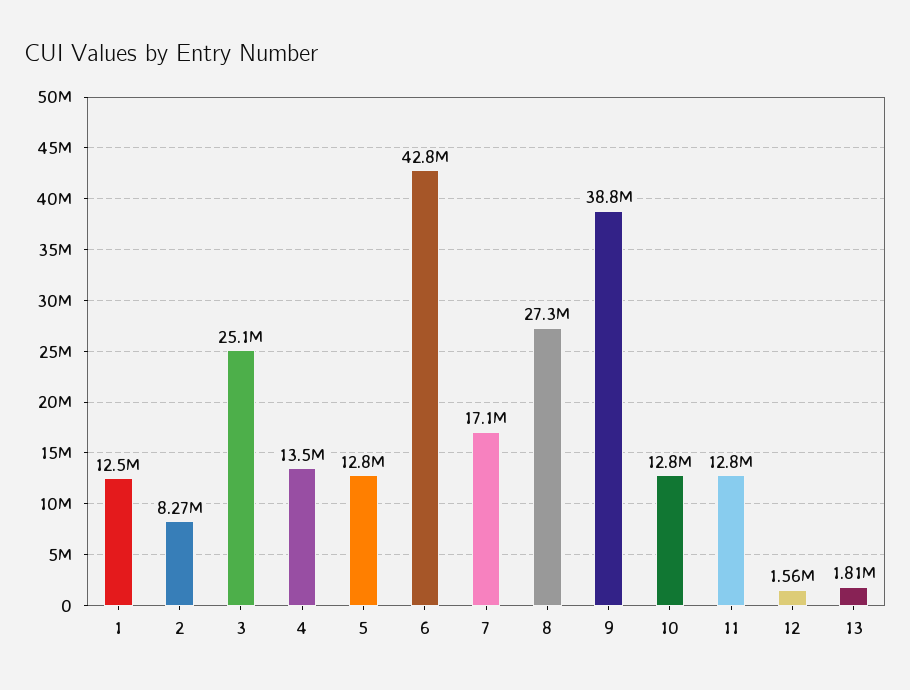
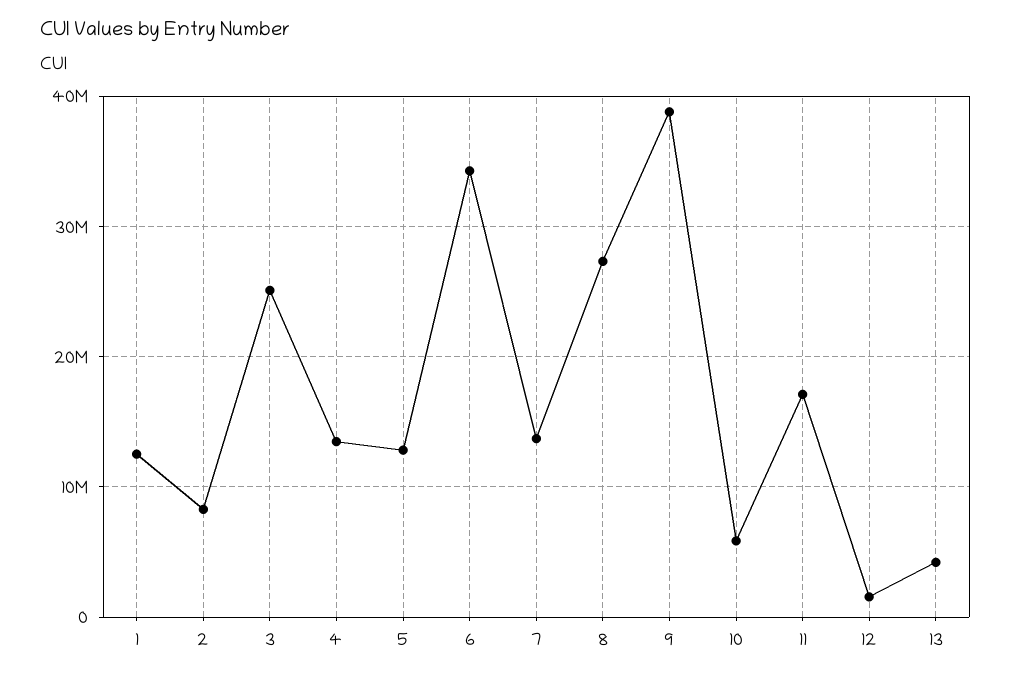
6: 42800000 -> 34000000
7: 17100000 -> 14000000
10: 12800000 -> 6000000
11: 12800000 -> 17000000
13: 1810000 -> 4000000

